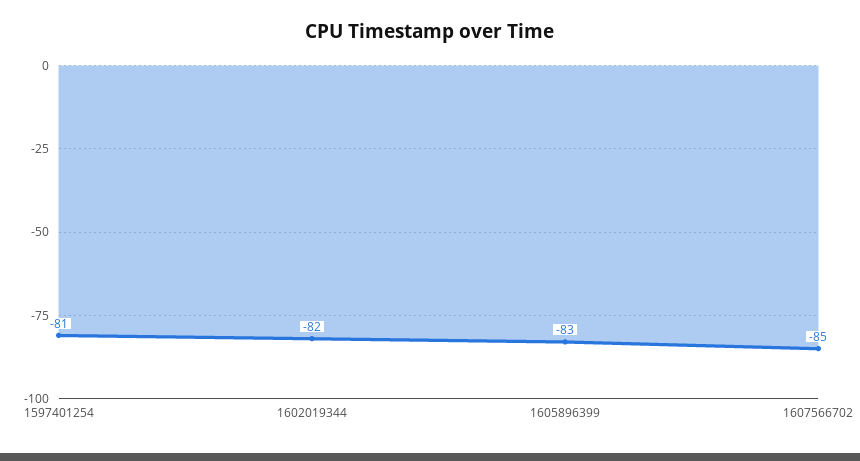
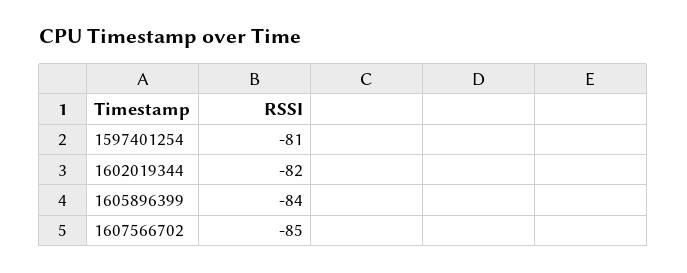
1605896399: -83 -> -84

